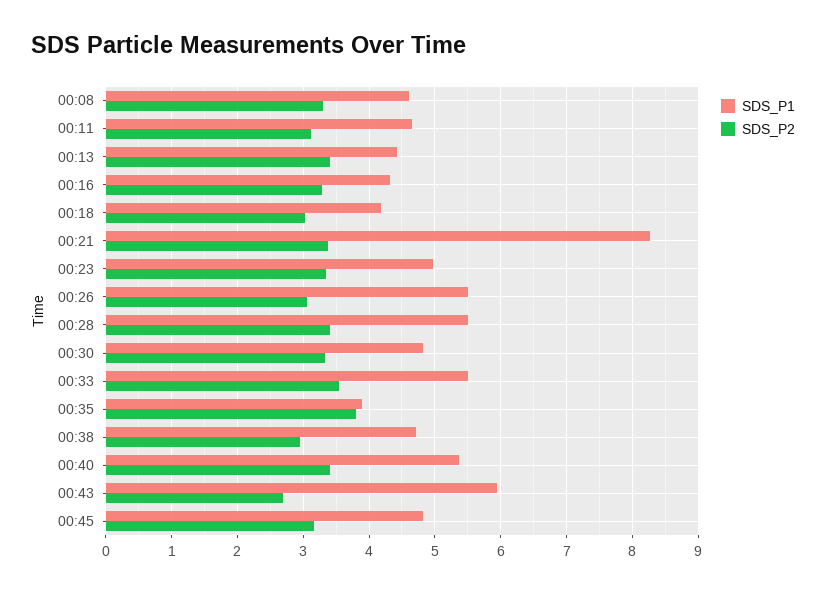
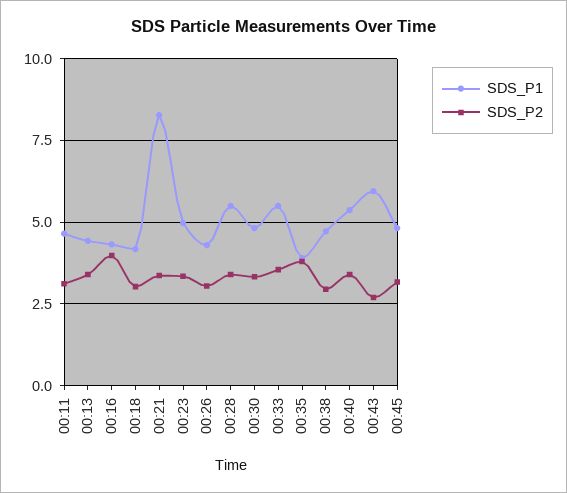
SDS_P1, 00:08: 4.6 -> none
SDS_P2, 00:08: 3.3 -> none
SDS_P2, 00:16: 3.3 -> 4
SDS_P1, 00:26: 5.5 -> 4.25

